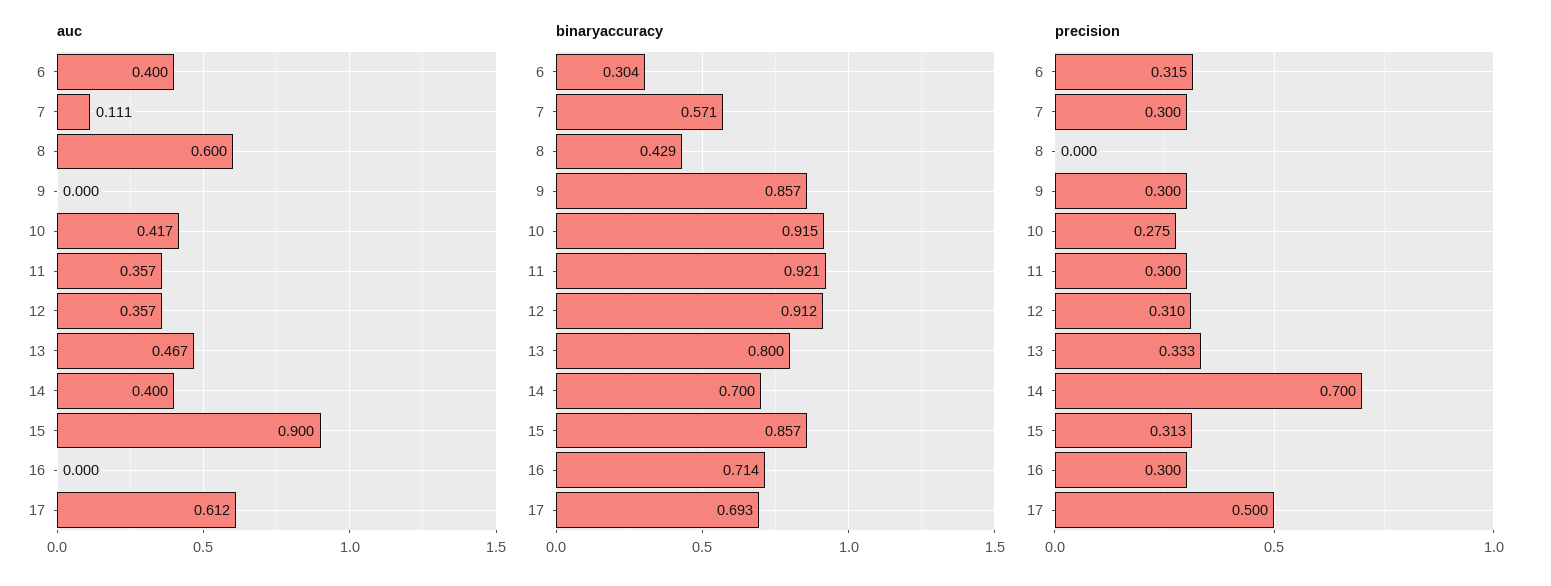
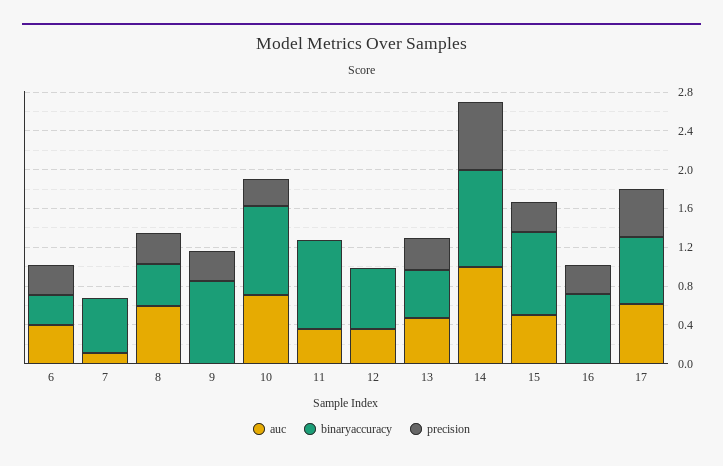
auc, 10: 0.417 -> 0.7
auc, 14: 0.4 -> 1
auc, 15: 0.9 -> 0.5
binaryaccuracy, 12: 0.912 -> 0.6
binaryaccuracy, 13: 0.8 -> 0.5
binaryaccuracy, 14: 0.7 -> 1
precision, 7: 0.3 -> 0
precision, 8: 0 -> 0.3
precision, 11: 0.3 -> 0
precision, 12: 0.31 -> 0

